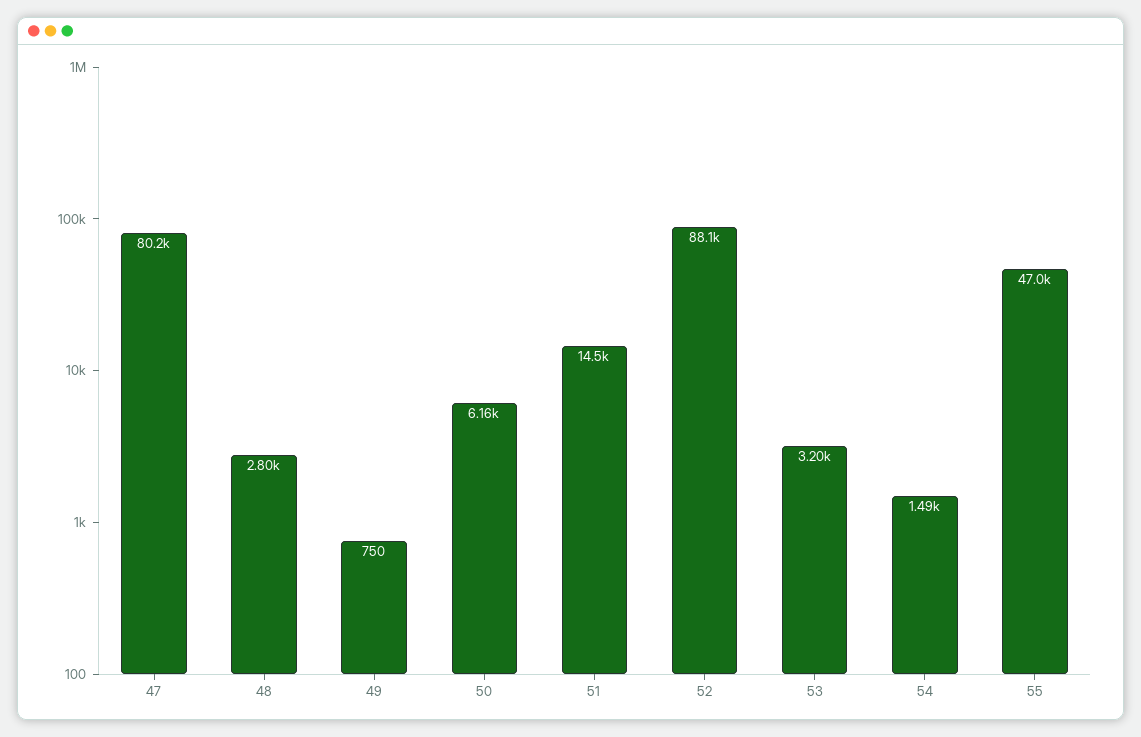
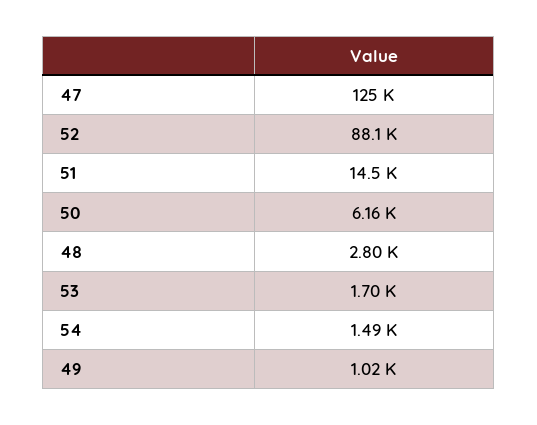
47: 80200 -> 125000
49: 750 -> 1020
53: 3200 -> 1700
55: 47000 -> none

